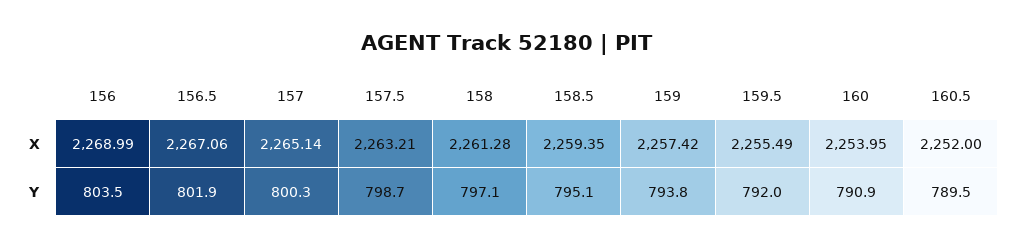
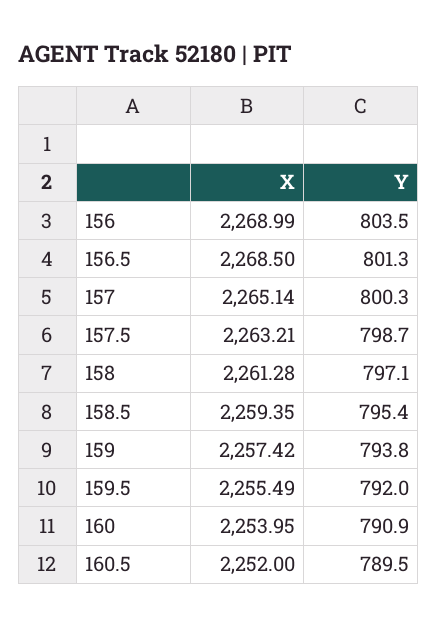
156.5, X: 2267.06 -> 2268.5
156.5, Y: 801.9 -> 801.3
158.5, Y: 795.1 -> 795.4

